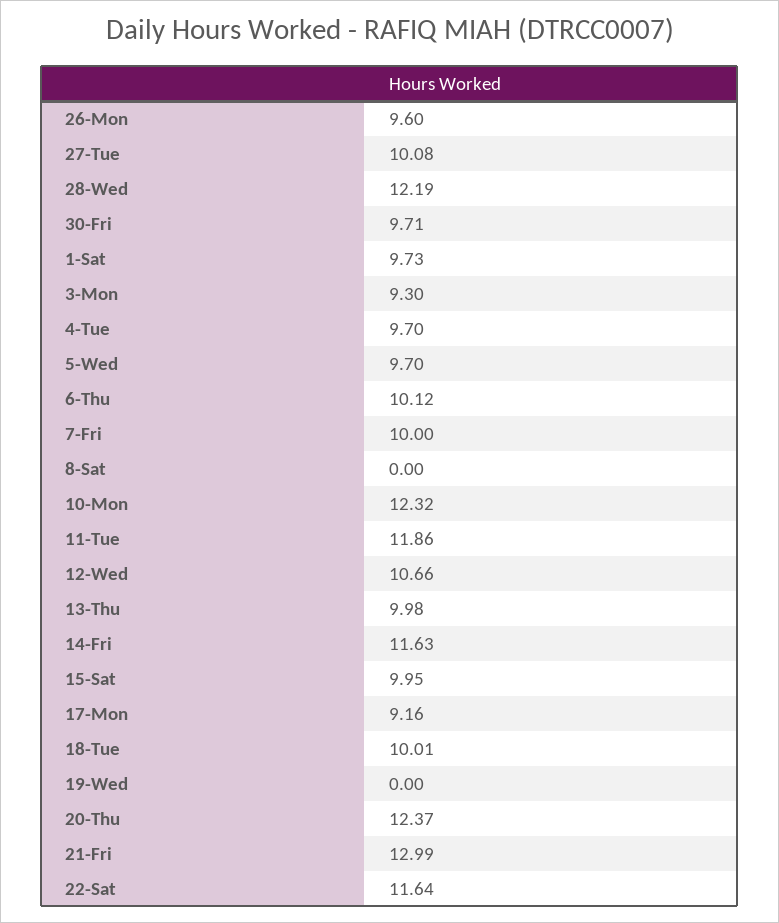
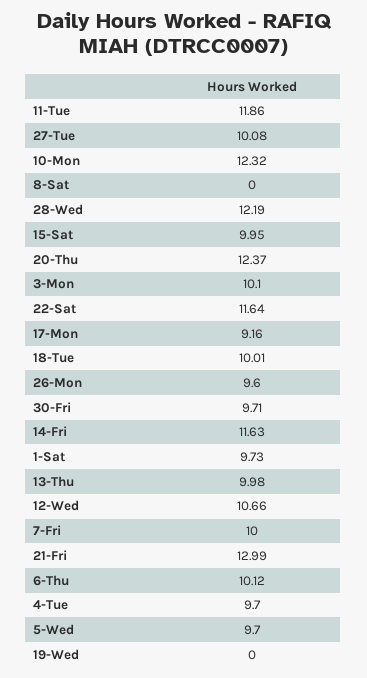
3-Mon: 9.3 -> 10.1

